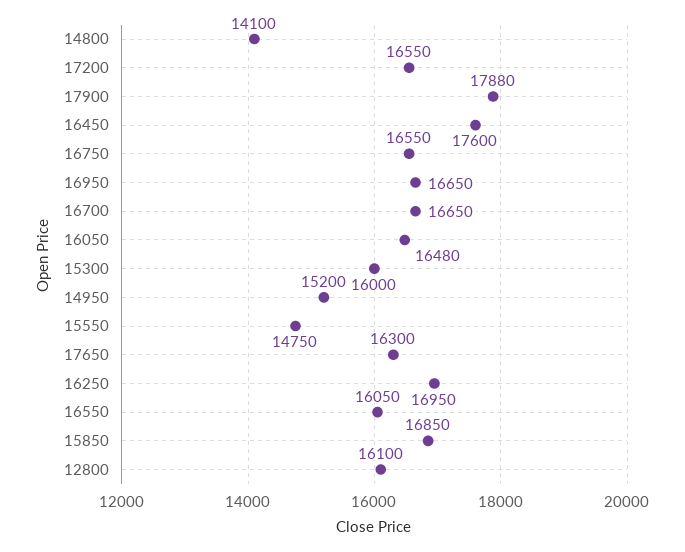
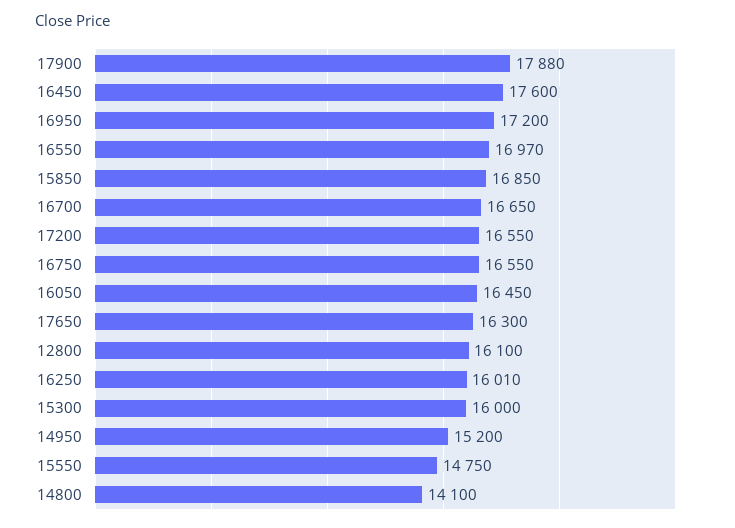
16950: 16650 -> 17200
16050: 16480 -> 16450
16250: 16950 -> 16010
16550: 16050 -> 16970

